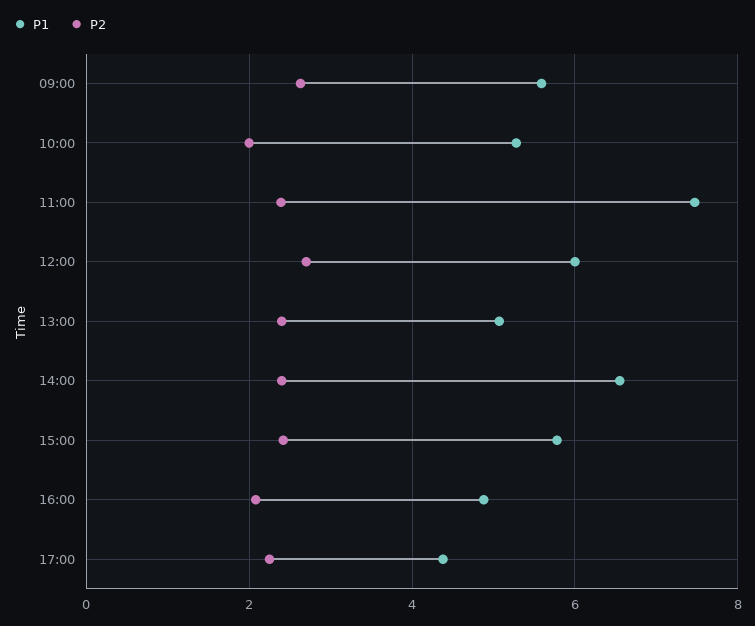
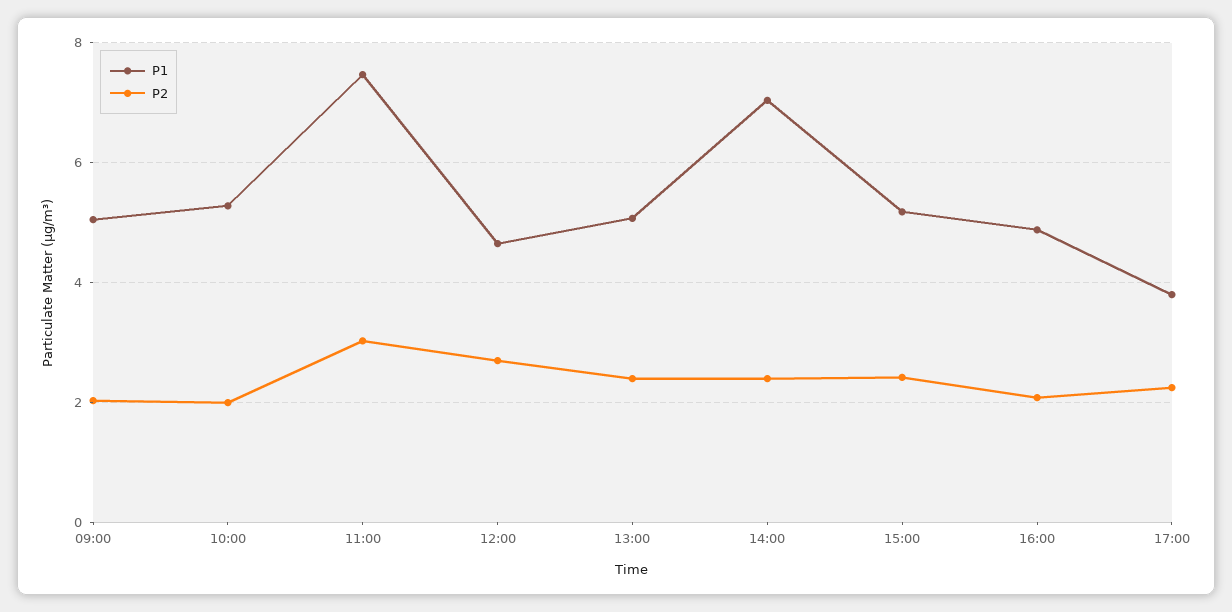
P1, 09:00: 5.6 -> 5
P2, 09:00: 2.6 -> 2
P2, 11:00: 2.4 -> 3
P1, 12:00: 6 -> 4.6
P1, 14:00: 6.6 -> 7
P1, 15:00: 5.8 -> 5.2
P1, 17:00: 4.4 -> 3.8

